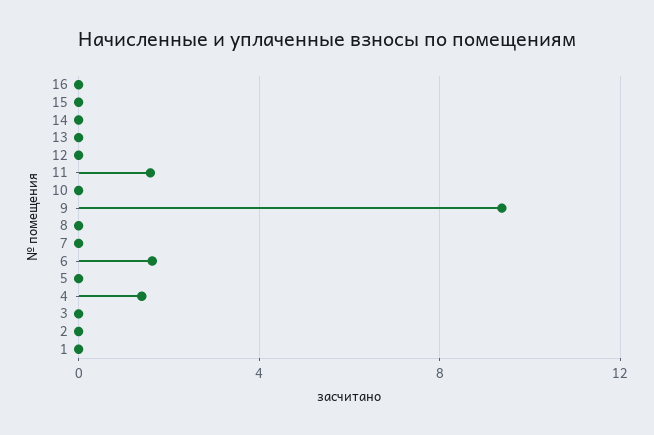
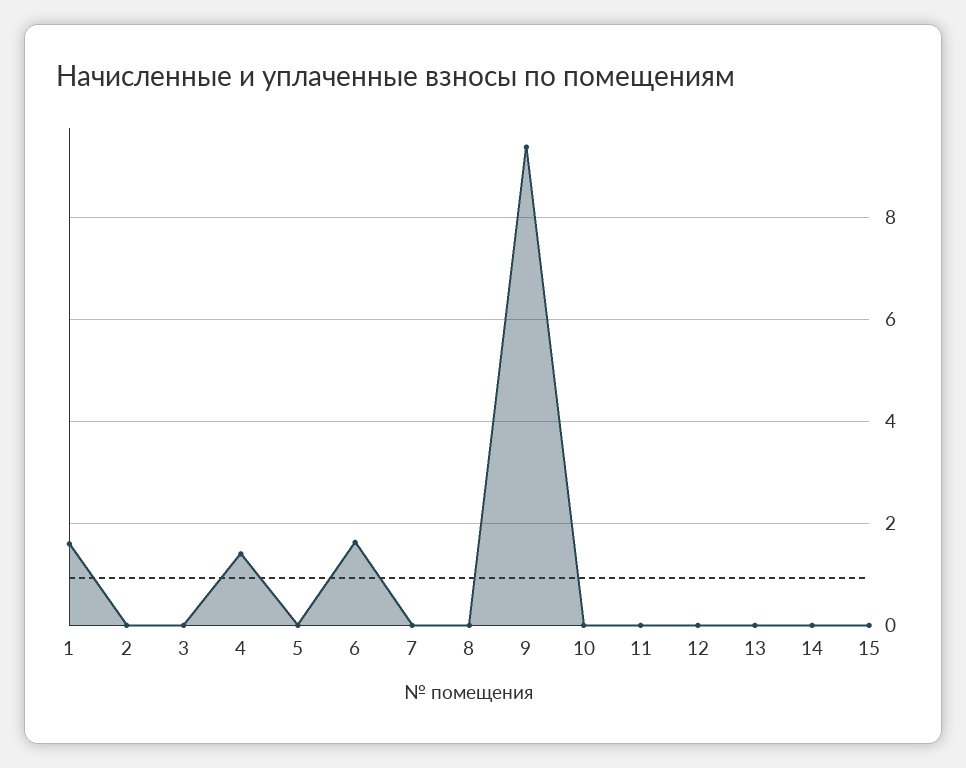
16: 0 -> none
11: 1.5 -> 0
1: 0 -> 1.6

